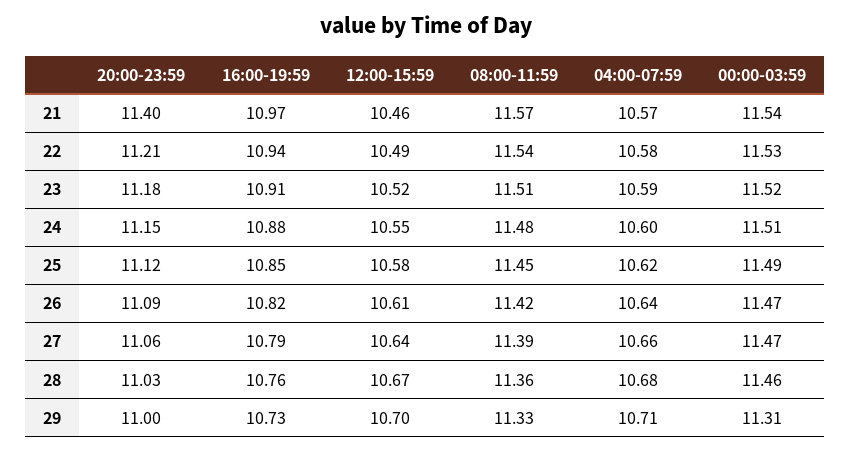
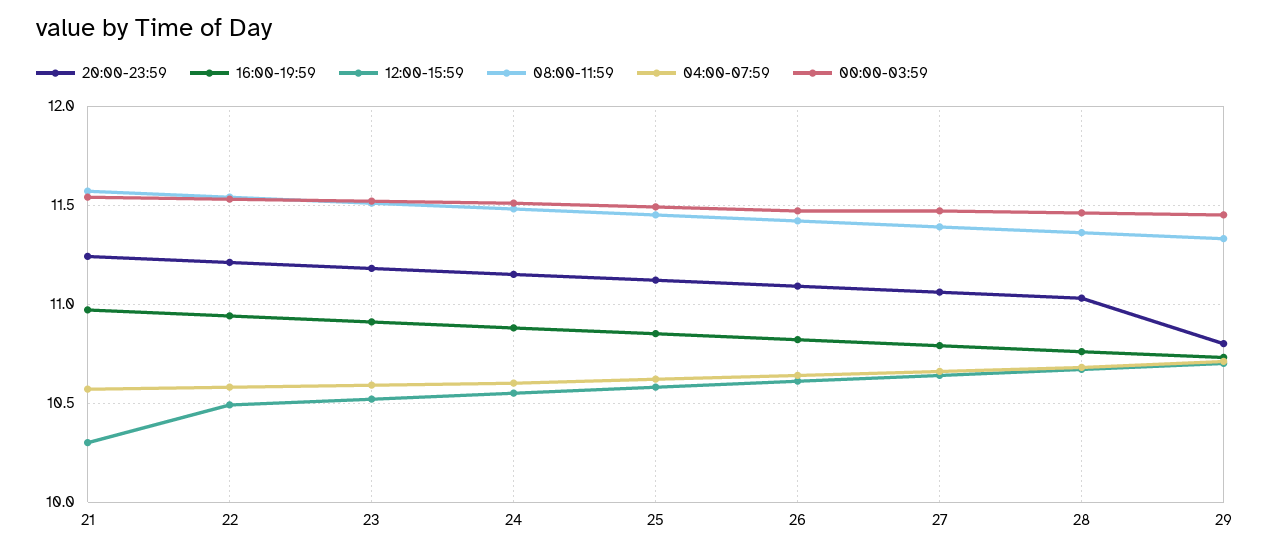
20:00-23:59, 21: 11.4 -> 11.25
12:00-15:59, 21: 10.46 -> 10.3
20:00-23:59, 29: 11 -> 10.8
00:00-03:59, 29: 11.31 -> 11.45

